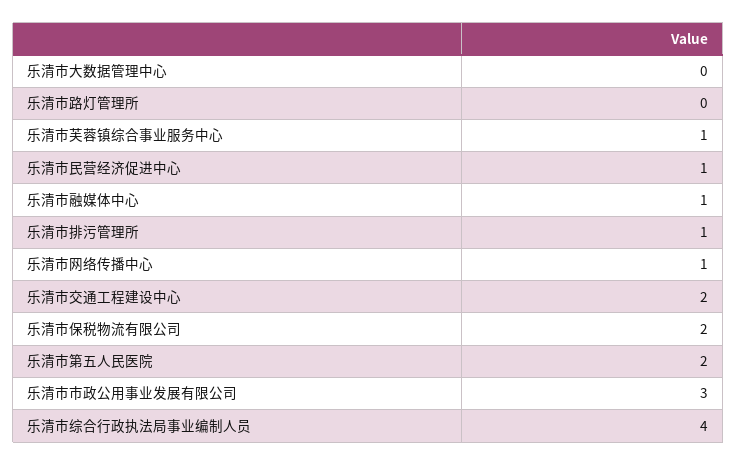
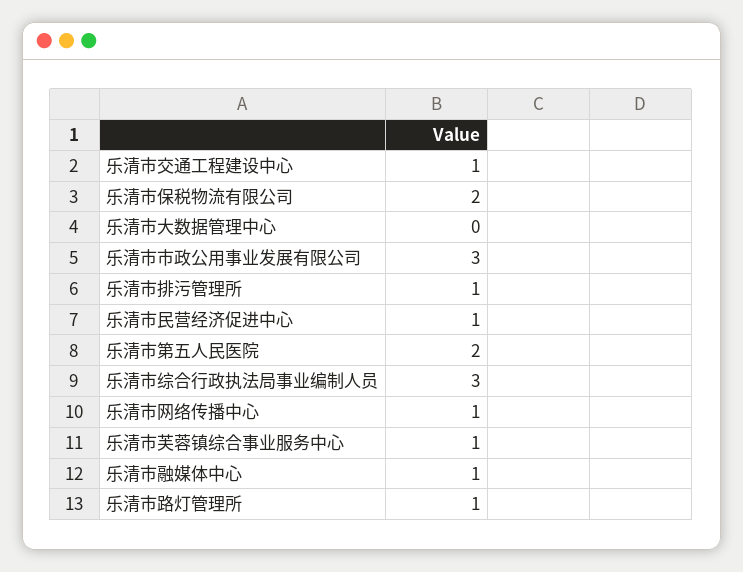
乐清市路灯管理所: 0 -> 1
乐清市交通工程建设中心: 2 -> 1
乐清市综合行政执法局事业编制人员: 4 -> 3

